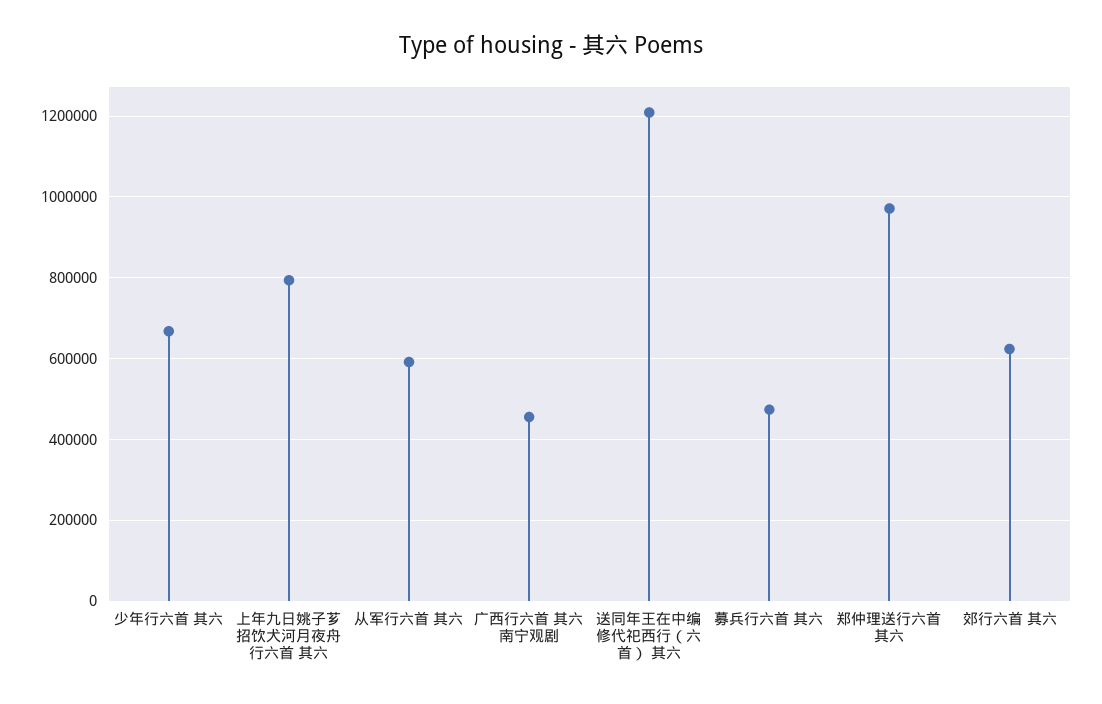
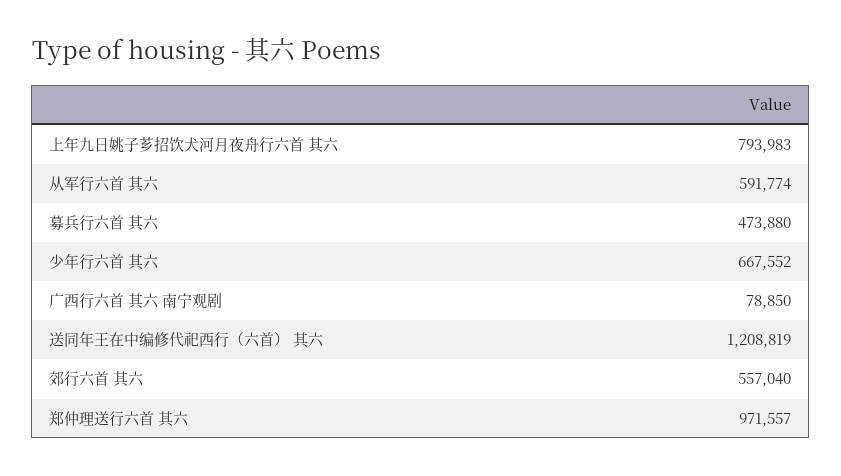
广西行六首 其六 南宁观剧: 460000 -> 78850
郊行六首 其六: 620000 -> 557040

